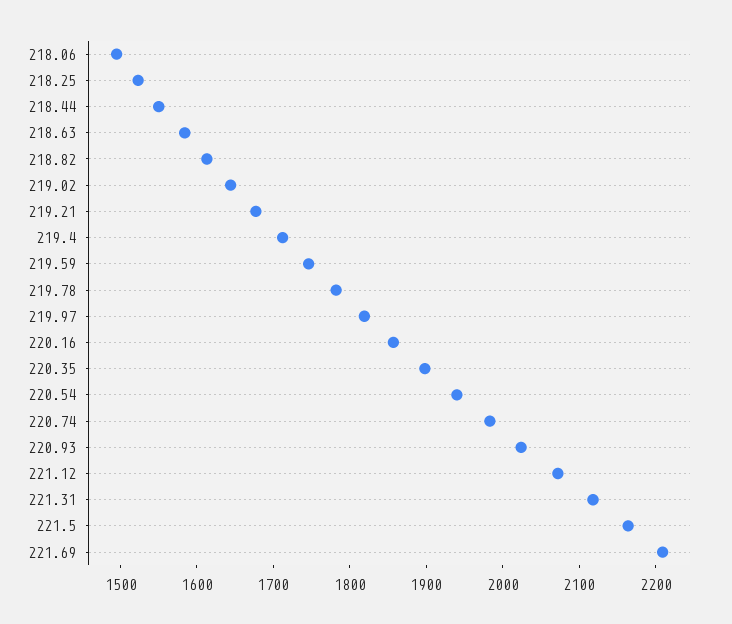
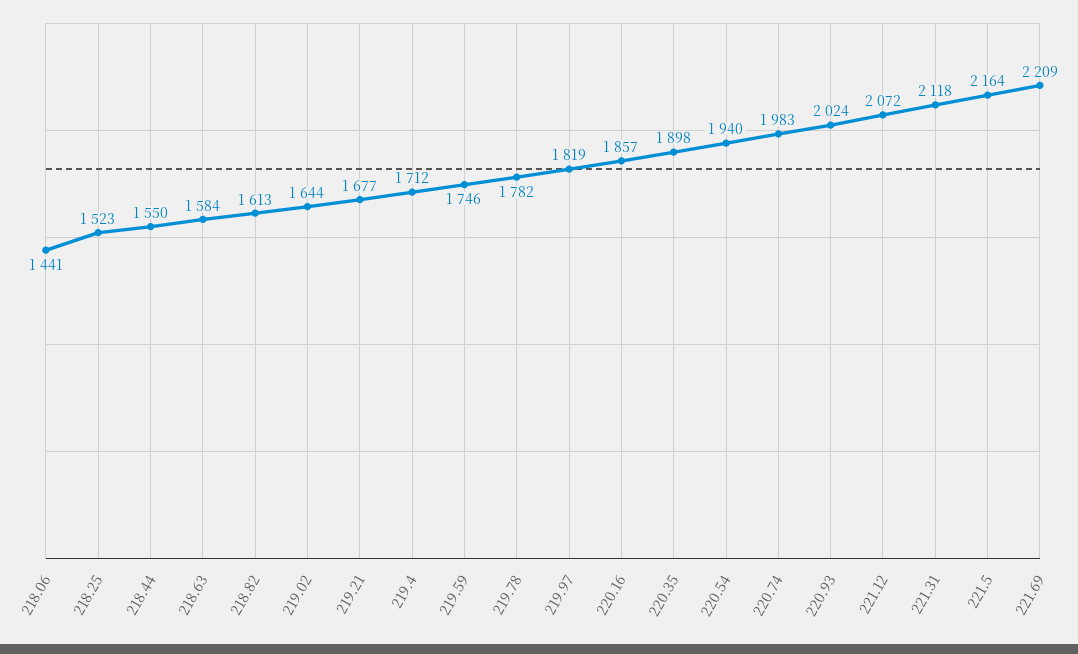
218.06: 1500 -> 1441

